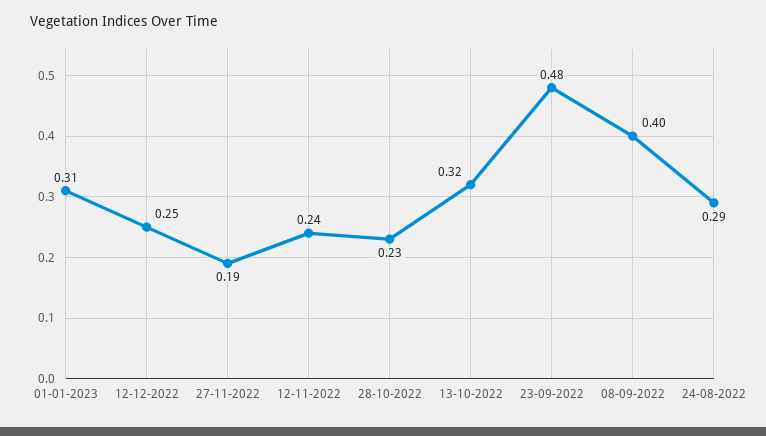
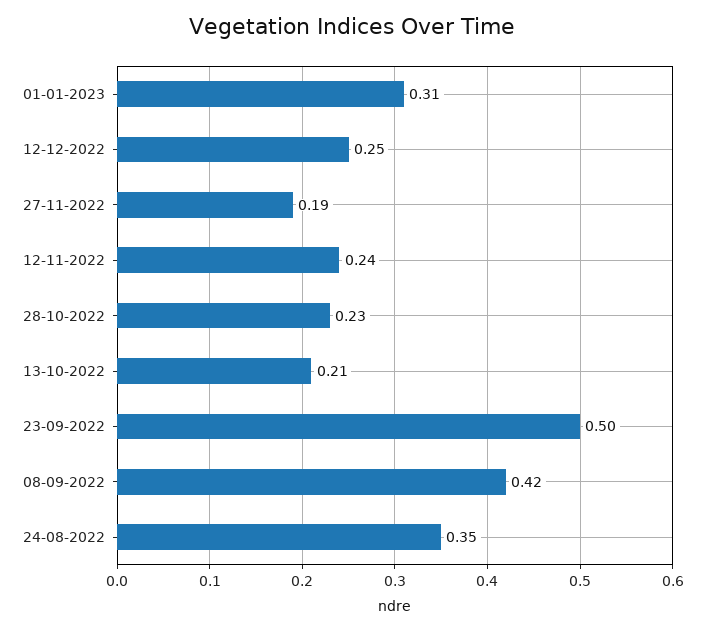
13-10-2022: 0.32 -> 0.21
23-09-2022: 0.48 -> 0.5
08-09-2022: 0.4 -> 0.42
24-08-2022: 0.29 -> 0.35

